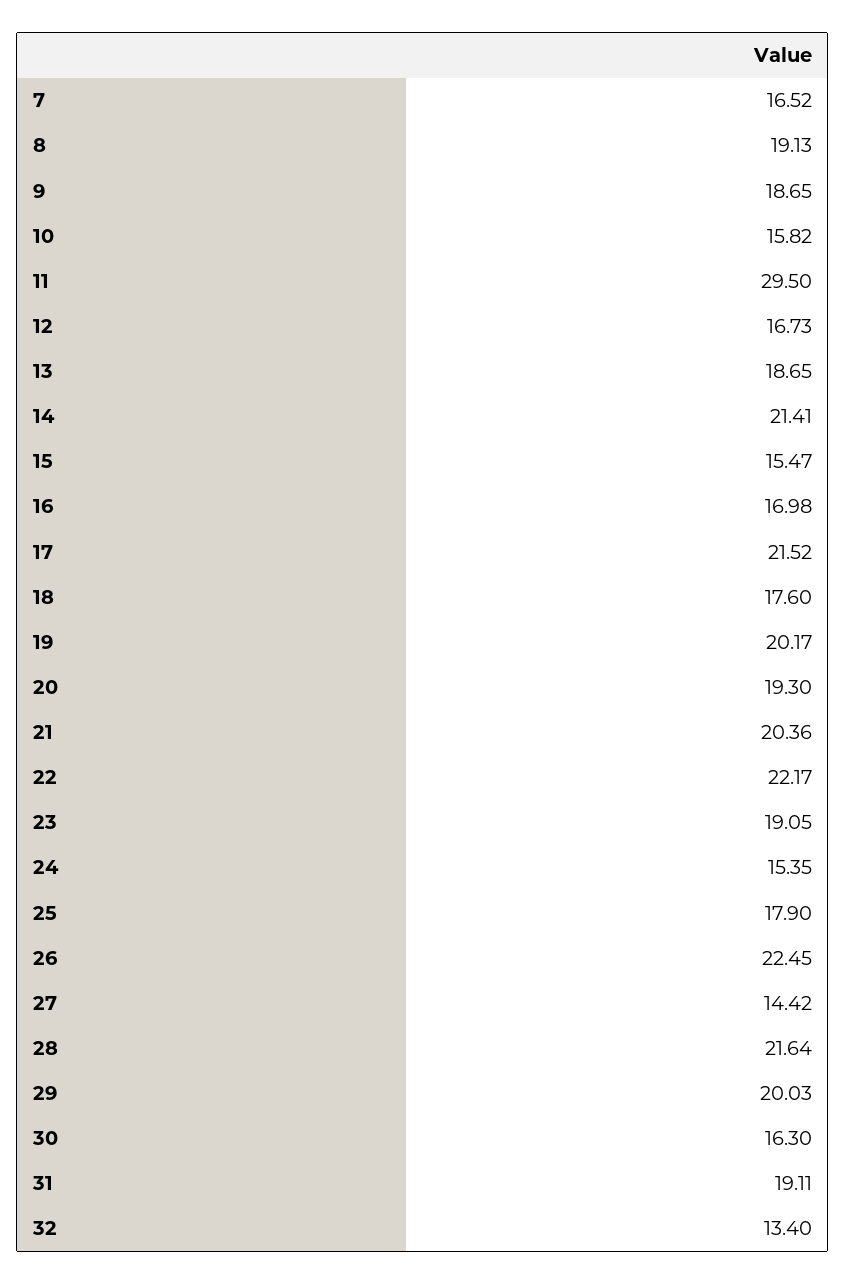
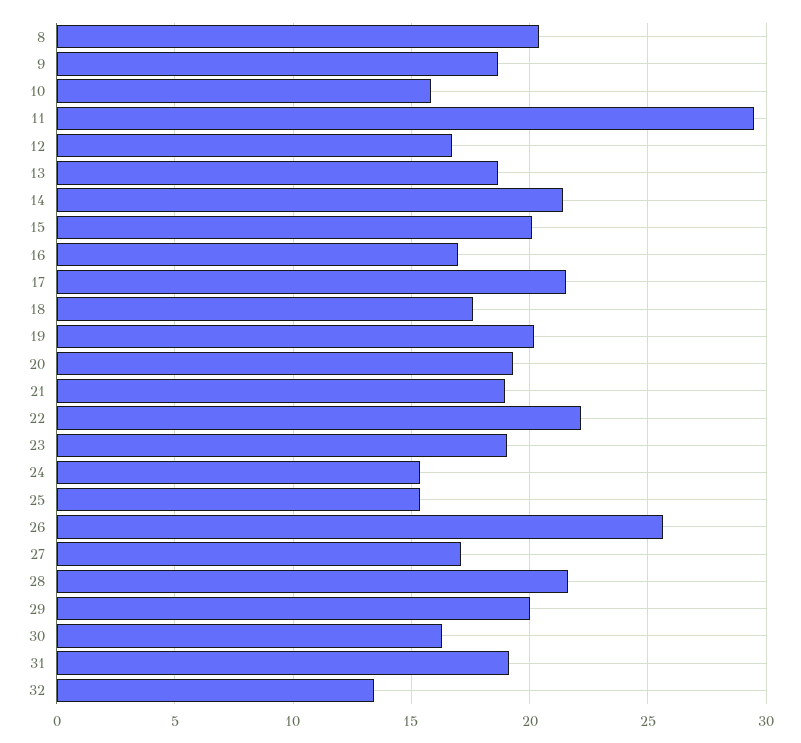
7: 16.52 -> none
8: 19.13 -> 20.5
15: 15.47 -> 20
21: 20.36 -> 19
25: 17.9 -> 15.5
26: 22.45 -> 25.5
27: 14.42 -> 17

